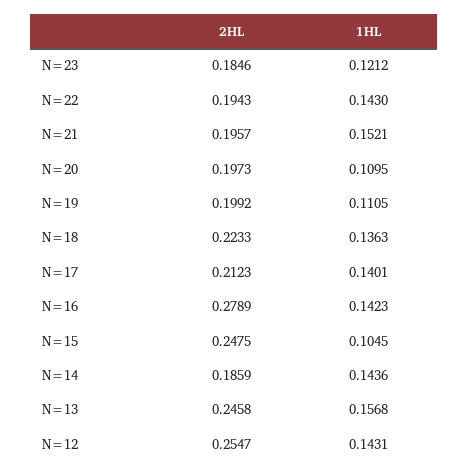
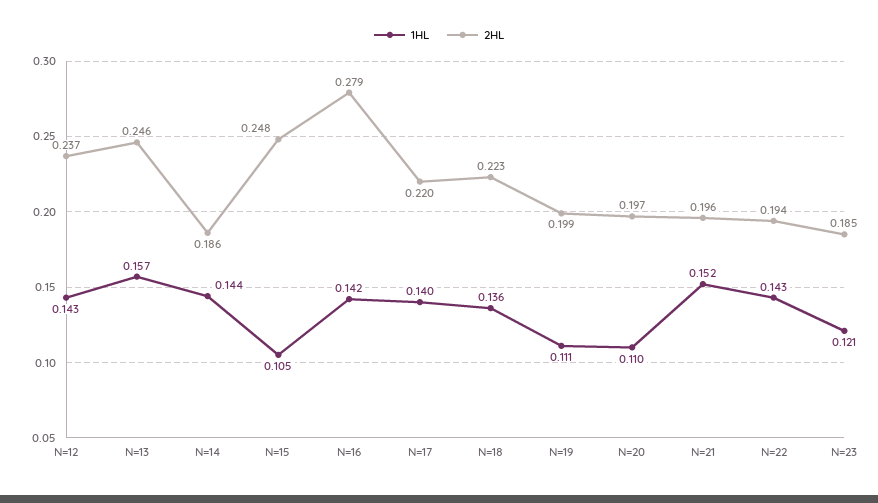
2HL, N=17: 0.2123 -> 0.22
2HL, N=12: 0.2547 -> 0.237

